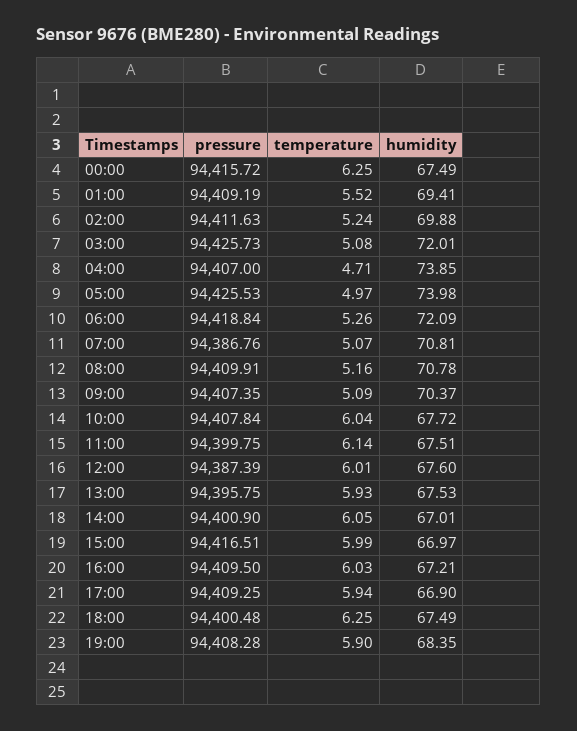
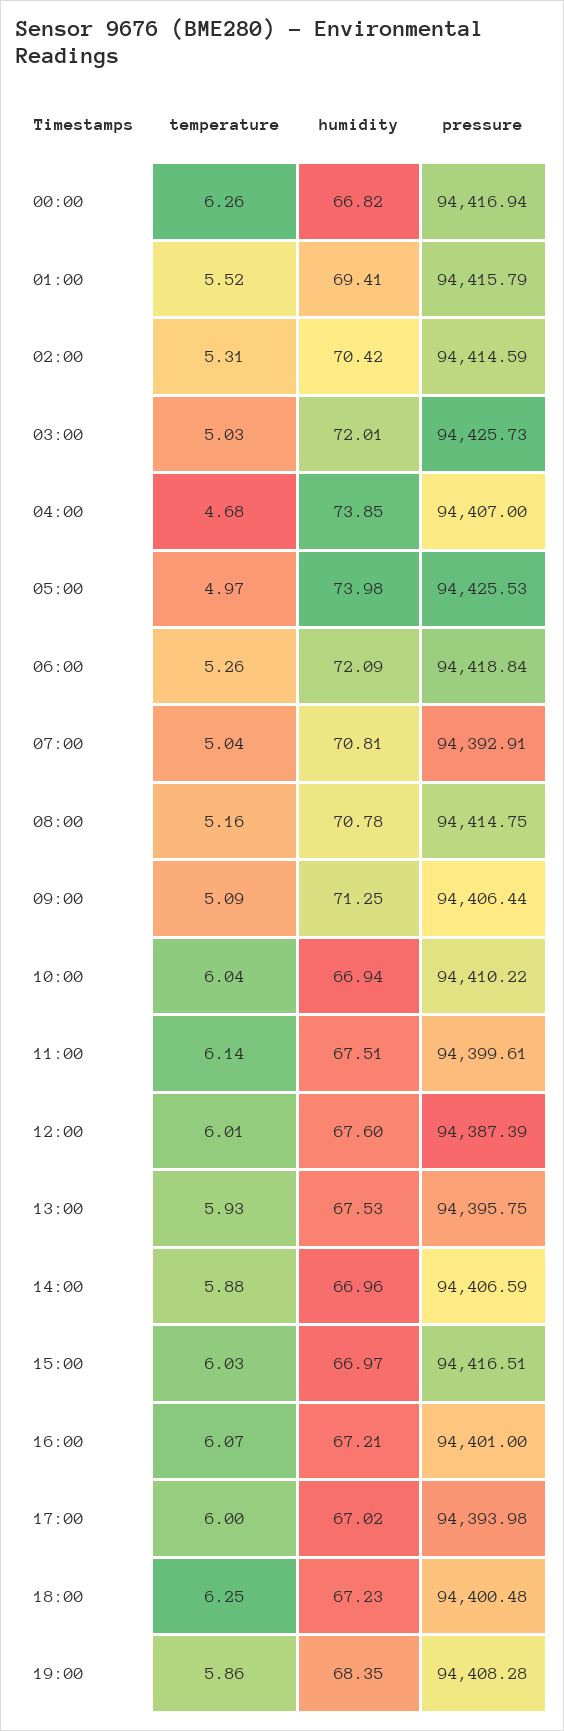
pressure, 00:00: 94415.72 -> 94416.94
temperature, 00:00: 6.25 -> 6.26
humidity, 00:00: 67.49 -> 66.82
pressure, 01:00: 94409.19 -> 94415.79
pressure, 02:00: 94411.63 -> 94414.59
temperature, 02:00: 5.24 -> 5.31
humidity, 02:00: 69.88 -> 70.42
temperature, 03:00: 5.08 -> 5.03
temperature, 04:00: 4.71 -> 4.68
pressure, 07:00: 94386.76 -> 94392.91
temperature, 07:00: 5.07 -> 5.04
pressure, 08:00: 94409.91 -> 94414.75
pressure, 09:00: 94407.35 -> 94406.44
humidity, 09:00: 70.37 -> 71.25
pressure, 10:00: 94407.84 -> 94410.22
humidity, 10:00: 67.72 -> 66.94
pressure, 11:00: 94399.75 -> 94399.61
pressure, 14:00: 94400.9 -> 94406.59
temperature, 14:00: 6.05 -> 5.88
humidity, 14:00: 67.01 -> 66.96
temperature, 15:00: 5.99 -> 6.03
pressure, 16:00: 94409.5 -> 94401
temperature, 16:00: 6.03 -> 6.07
pressure, 17:00: 94409.25 -> 94393.98
temperature, 17:00: 5.94 -> 6
humidity, 17:00: 66.9 -> 67.02
humidity, 18:00: 67.49 -> 67.23
temperature, 19:00: 5.9 -> 5.86

